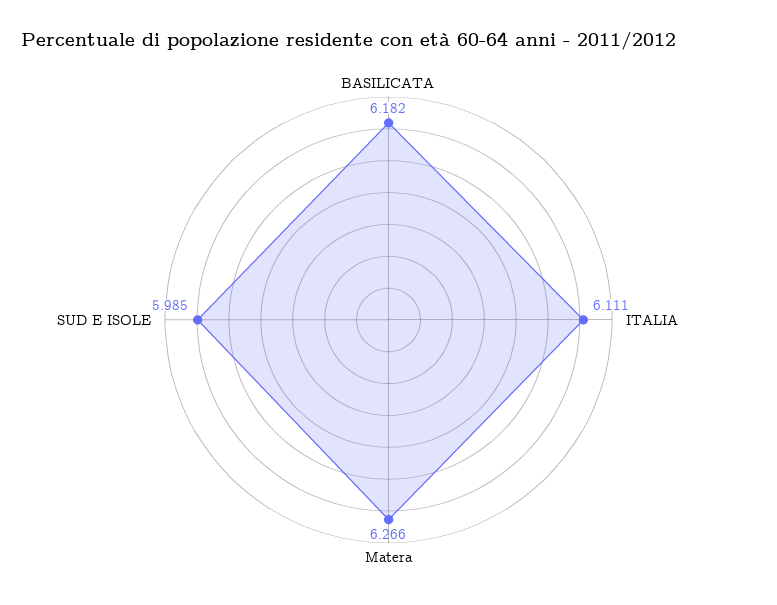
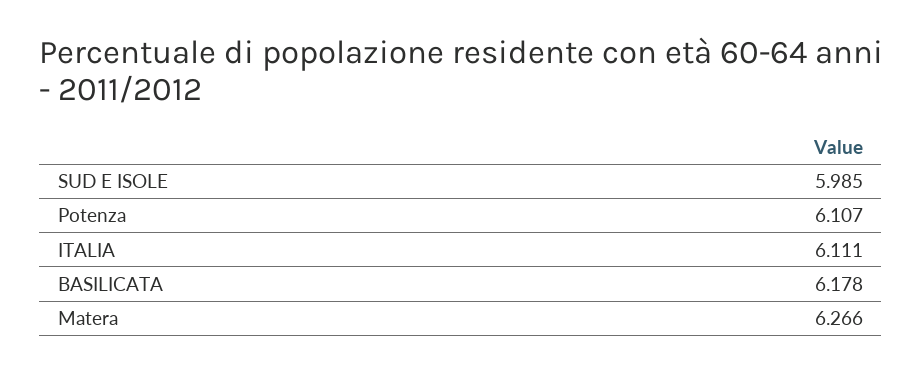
BASILICATA: 6.182 -> 6.178
Potenza: none -> 6.107

